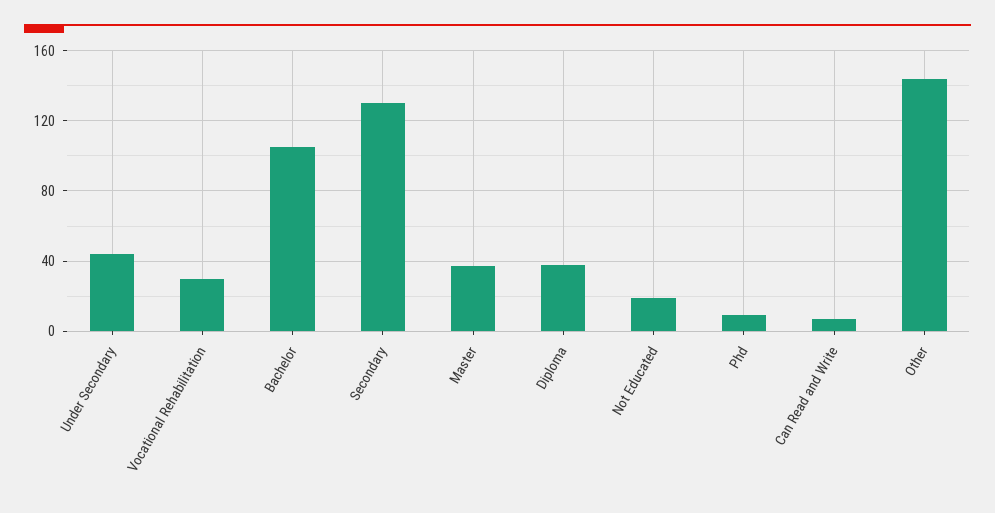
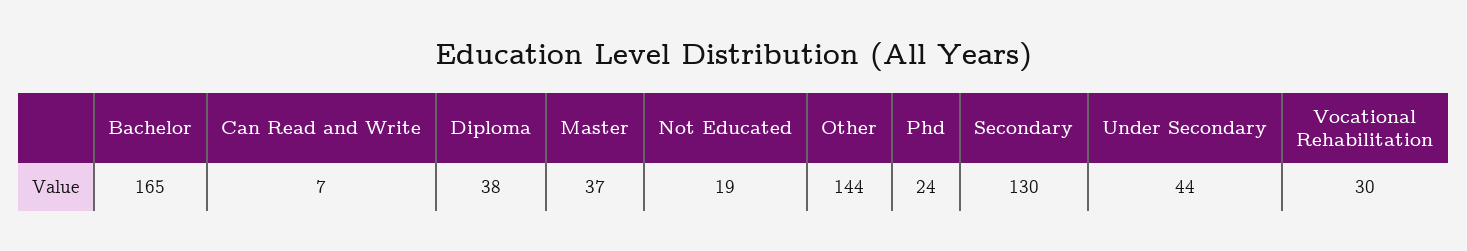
Bachelor: 105 -> 165
Phd: 10 -> 24

